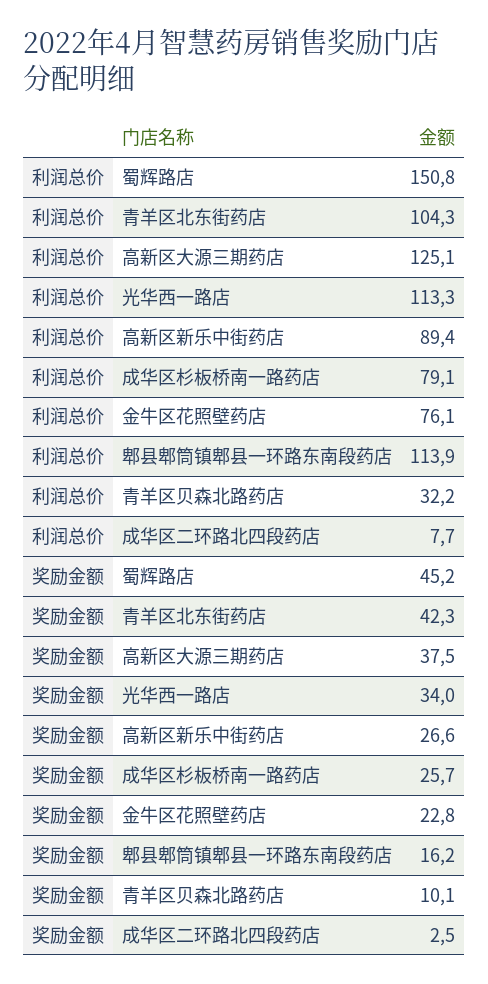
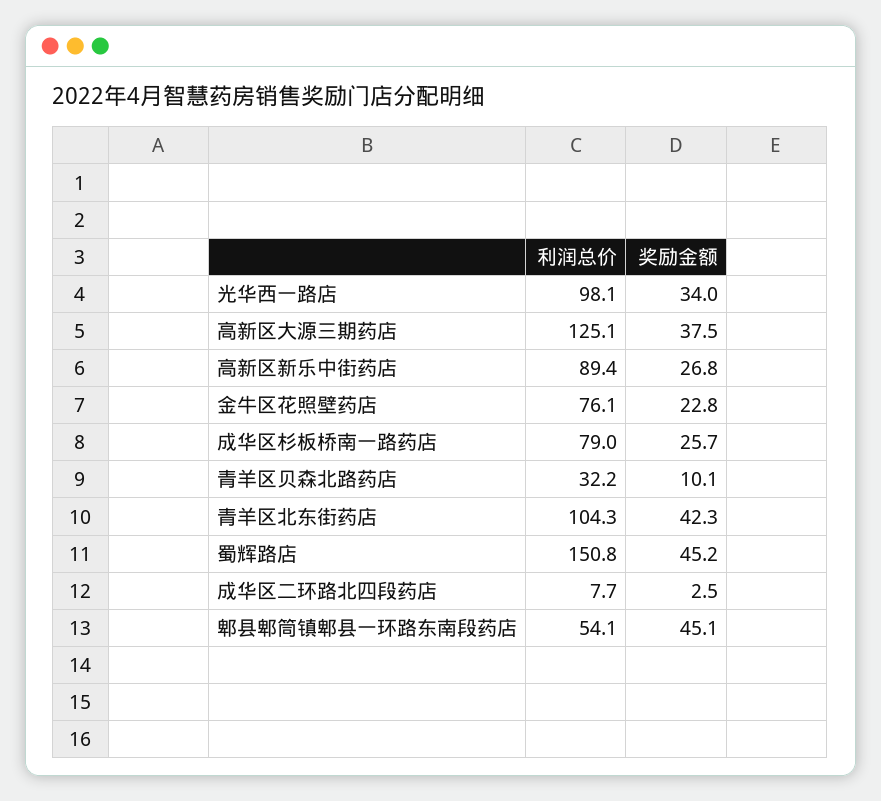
利润总价, 光华西一路店: 113.3 -> 98.1
利润总价, 成华区杉板桥南一路药店: 79.1 -> 79
利润总价, 郫县郫筒镇郫县一环路东南段药店: 113.9 -> 54.1
奖励金额, 高新区新乐中街药店: 26.6 -> 26.8
奖励金额, 郫县郫筒镇郫县一环路东南段药店: 16.2 -> 45.1

